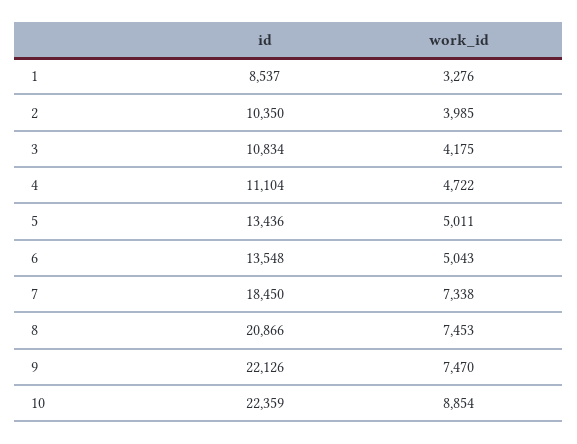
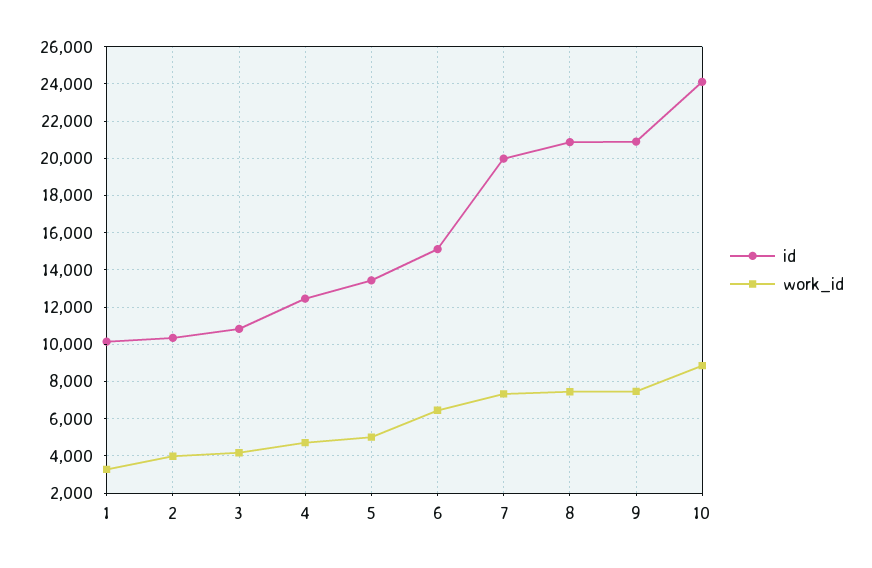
id, 1: 8537 -> 10000
id, 4: 11104 -> 12500
id, 6: 13548 -> 15000
work_id, 6: 5043 -> 6500
id, 7: 18450 -> 20000
id, 9: 22126 -> 21000
id, 10: 22359 -> 24000

